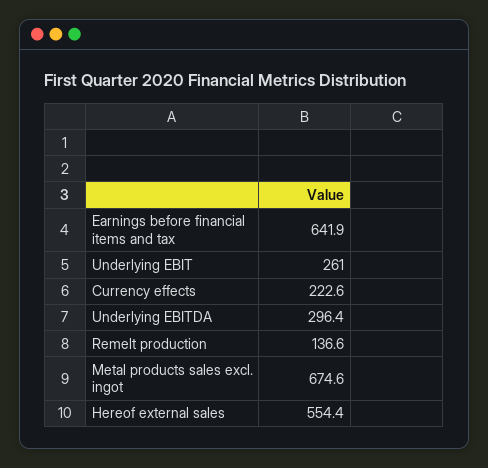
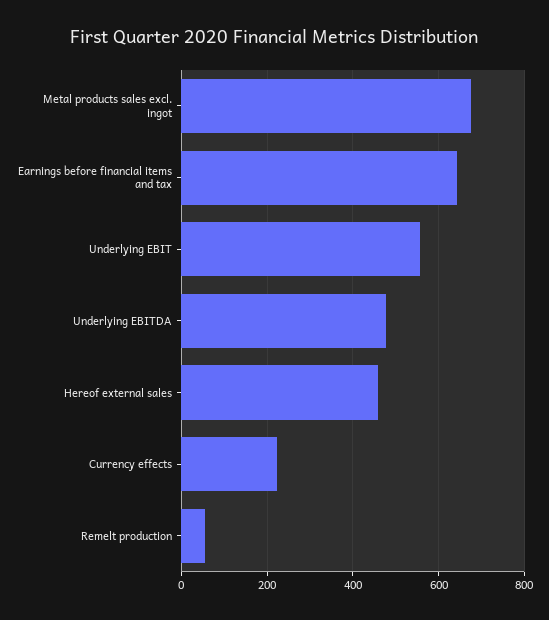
Underlying EBIT: 261 -> 560
Underlying EBITDA: 296.4 -> 480
Remelt production: 136.6 -> 60
Hereof external sales: 554.4 -> 460

